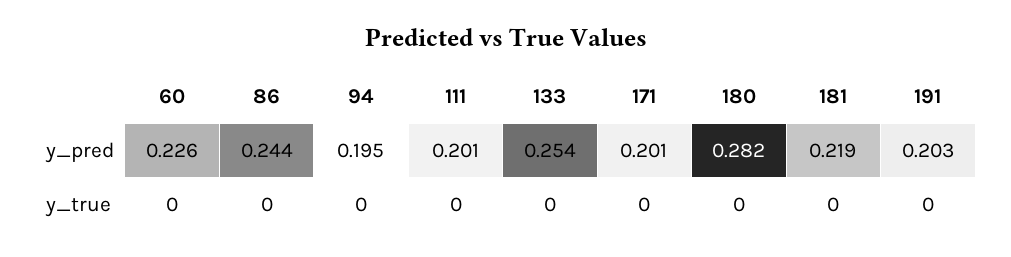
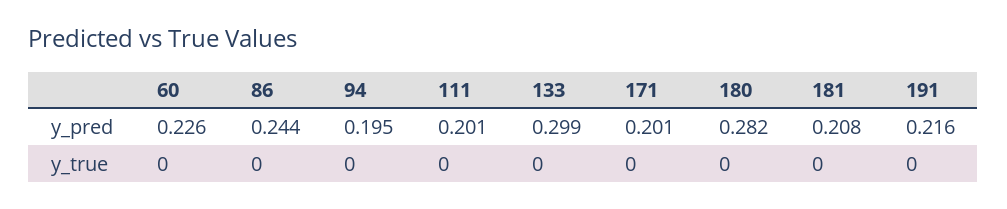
133, y_pred: 0.254 -> 0.299
181, y_pred: 0.219 -> 0.208
191, y_pred: 0.203 -> 0.216

